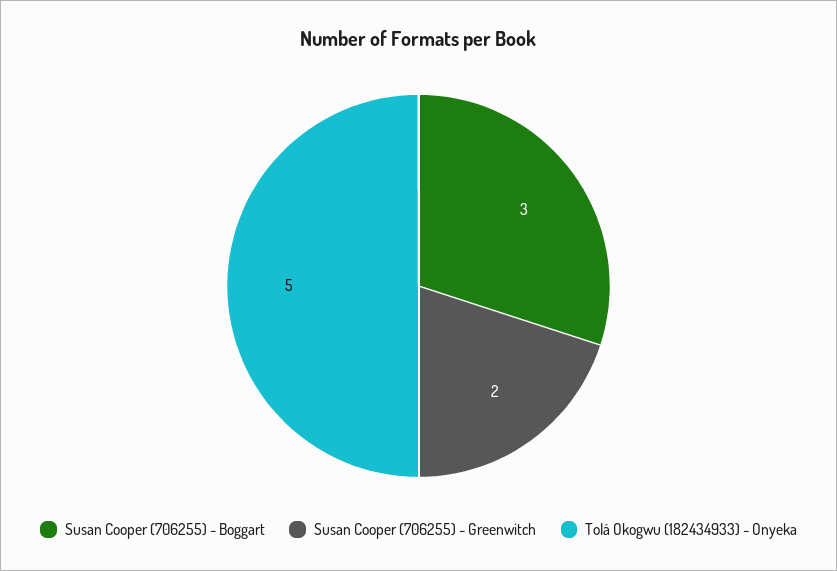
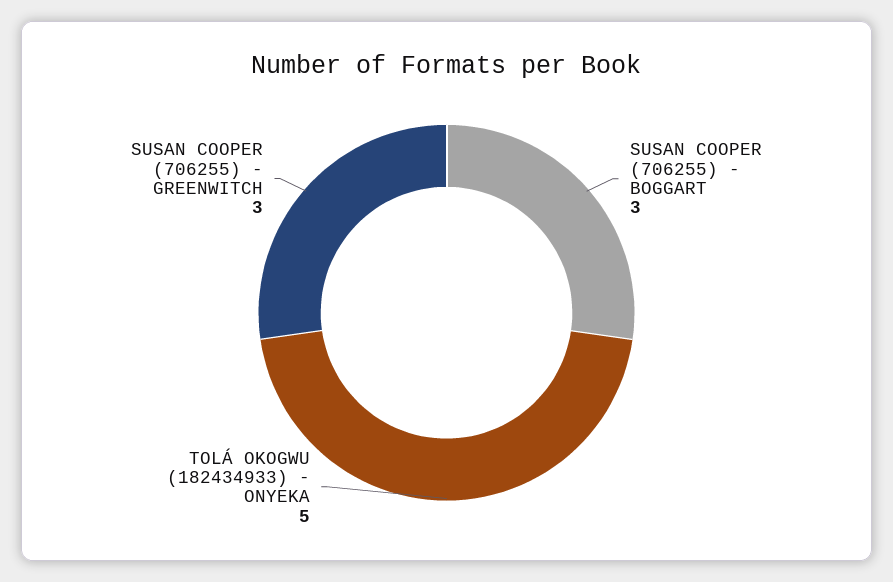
Susan Cooper (706255) - Greenwitch: 2 -> 3

